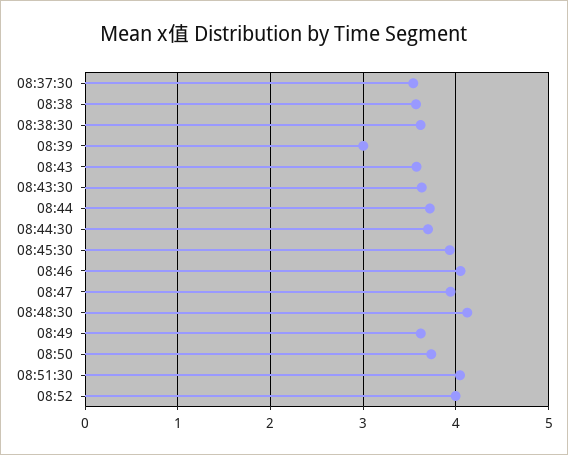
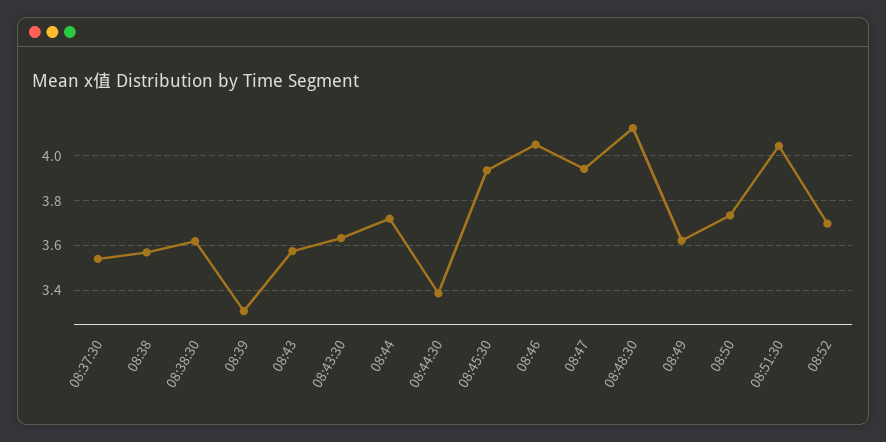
08:39: 3 -> 3.3
08:44:30: 3.7 -> 3.4
08:52: 4 -> 3.7

